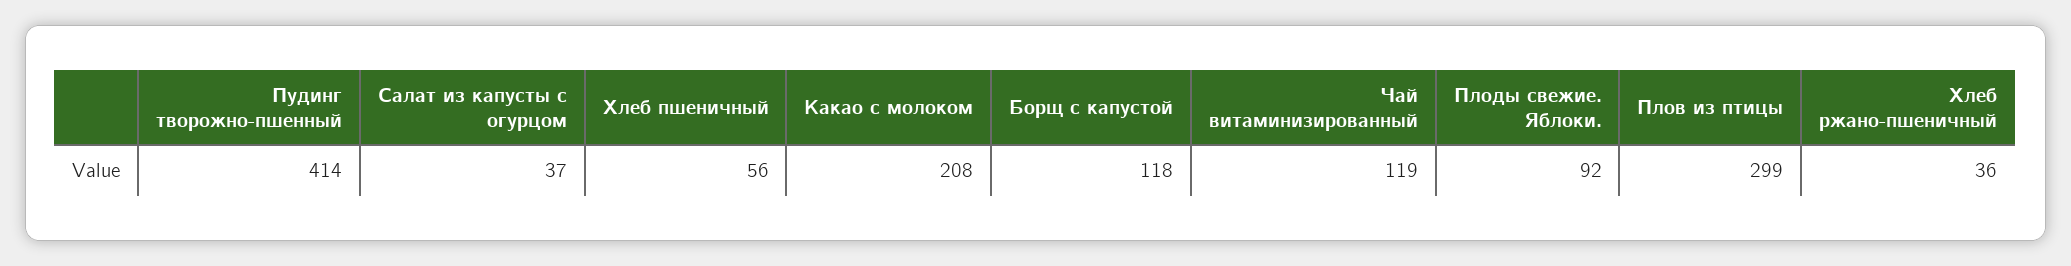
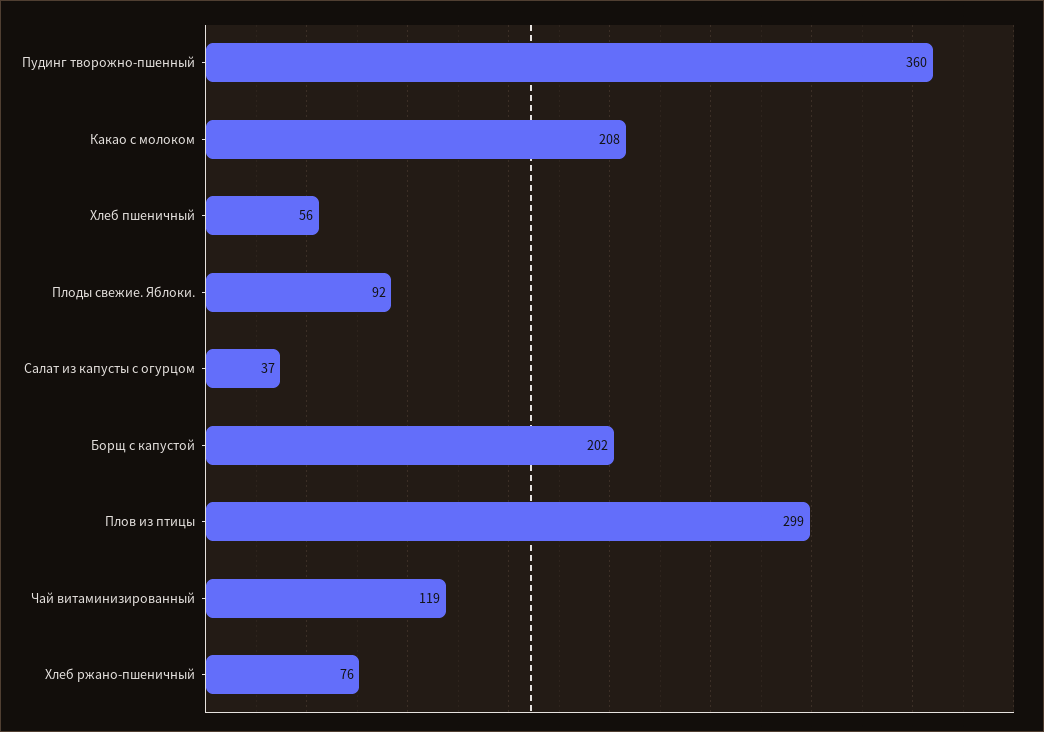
Пудинг творожно-пшенный: 414 -> 360
Борщ с капустой: 118 -> 202
Хлеб ржано-пшеничный: 36 -> 76

